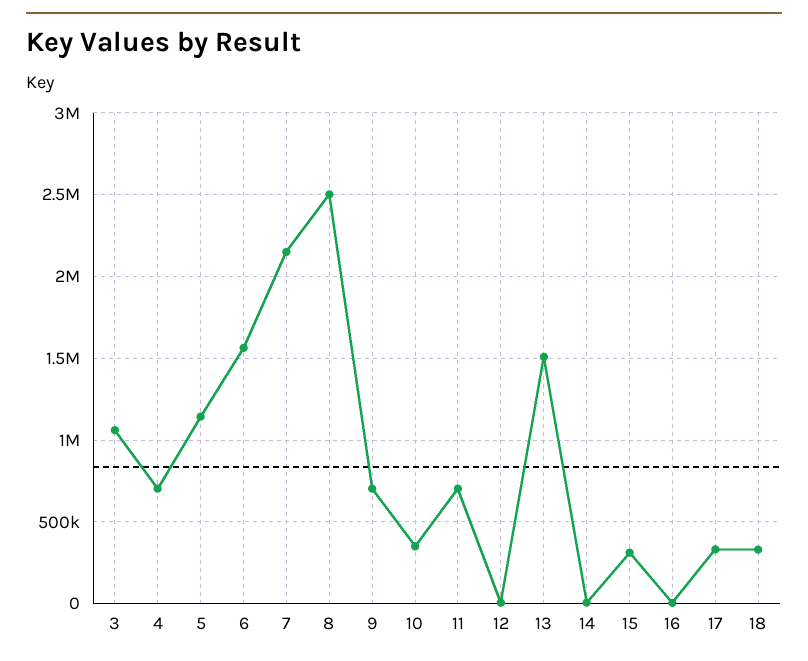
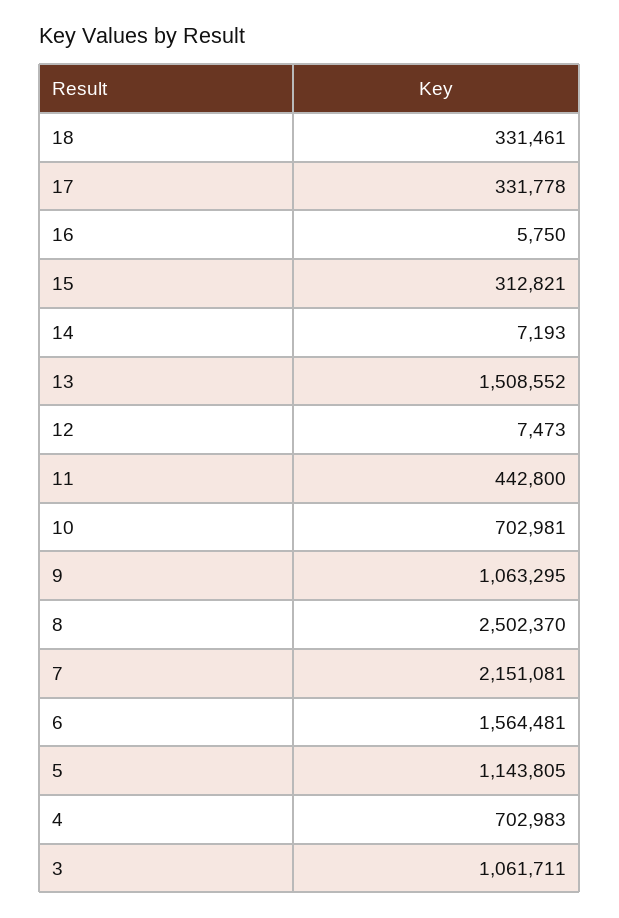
9: 700000 -> 1063295
10: 350000 -> 702981
11: 700000 -> 442800

